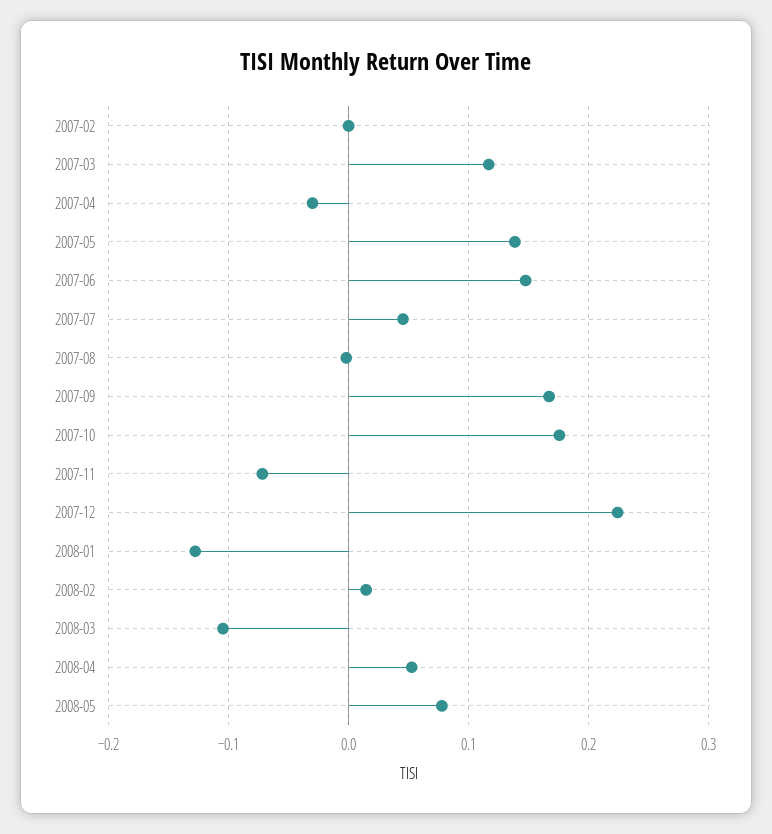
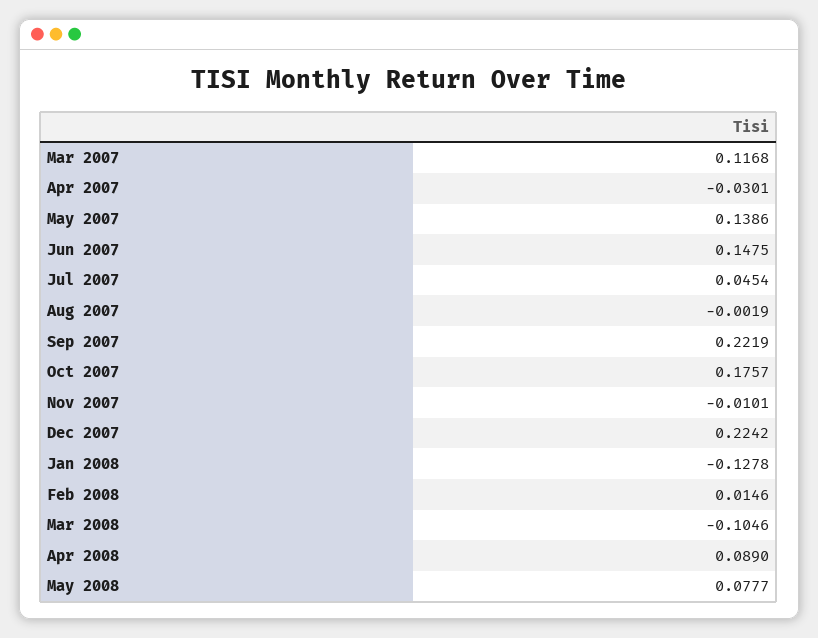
2007-02: 0 -> none
2007-09: 0.17 -> 0.2219
2007-11: -0.07 -> -0.0101
2008-04: 0.05 -> 0.089

